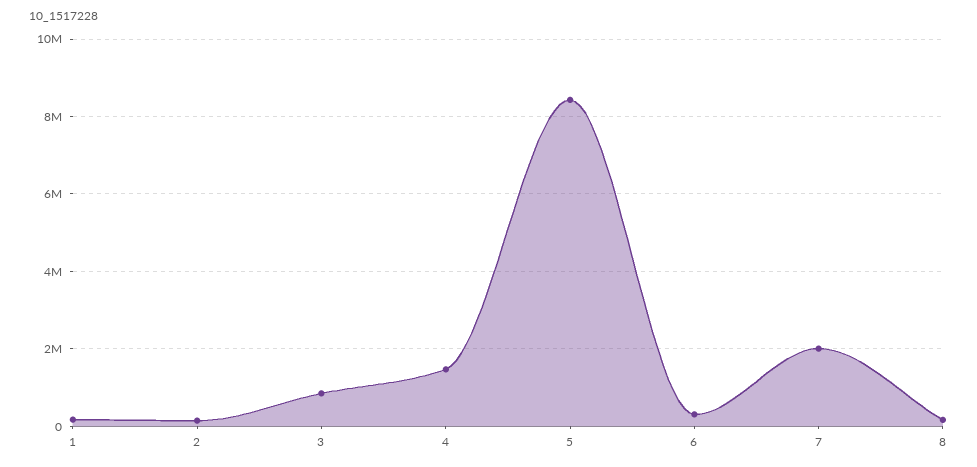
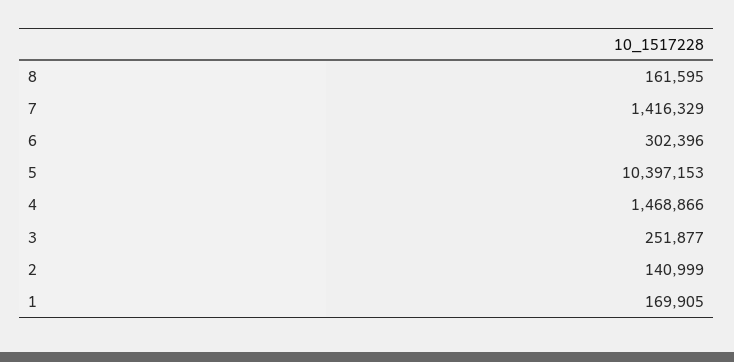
3: 800000 -> 251877
5: 8400000 -> 10397153
7: 2000000 -> 1416329

